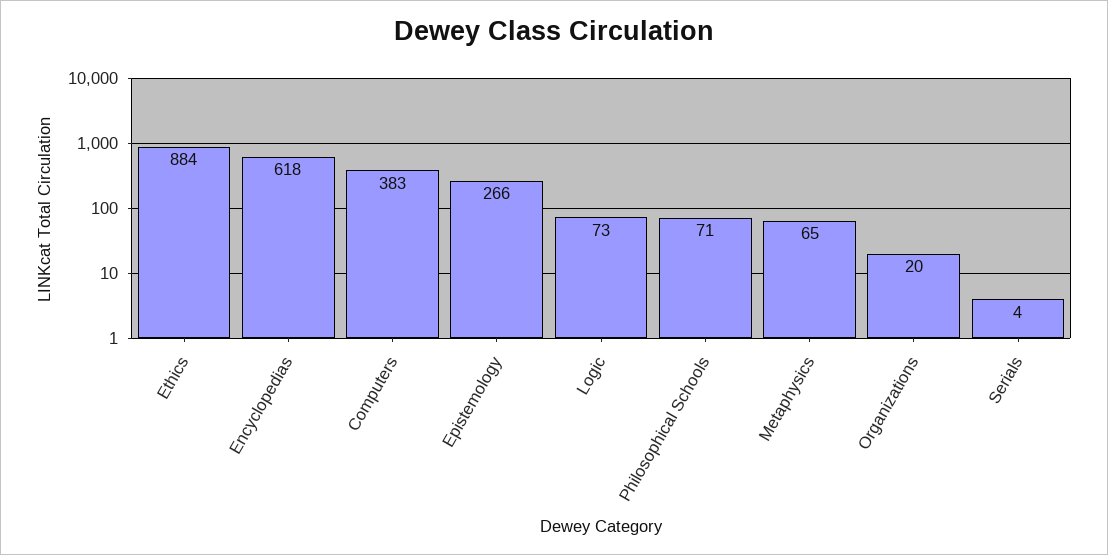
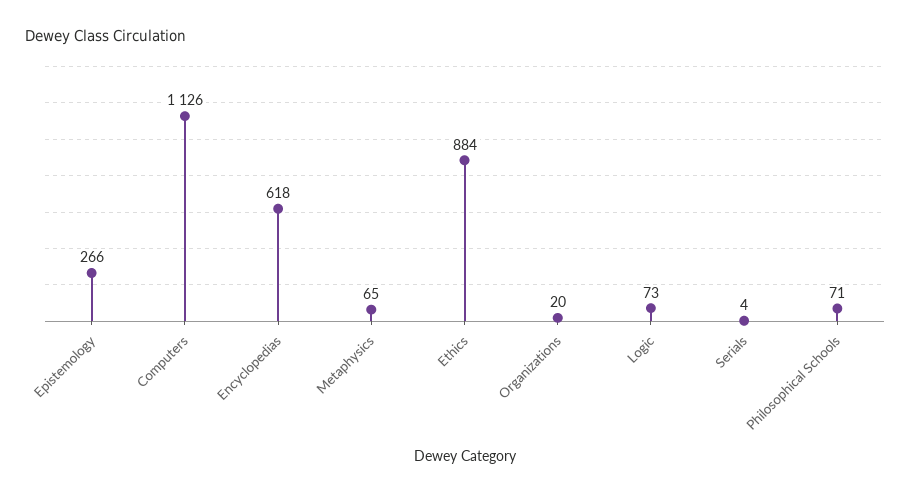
Computers: 383 -> 1126

